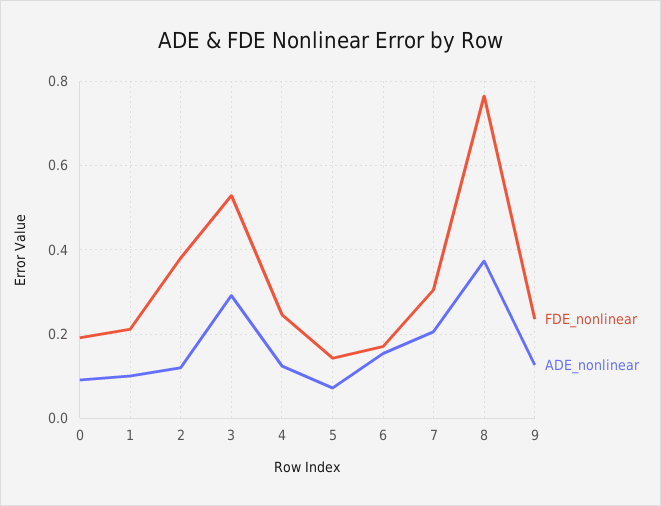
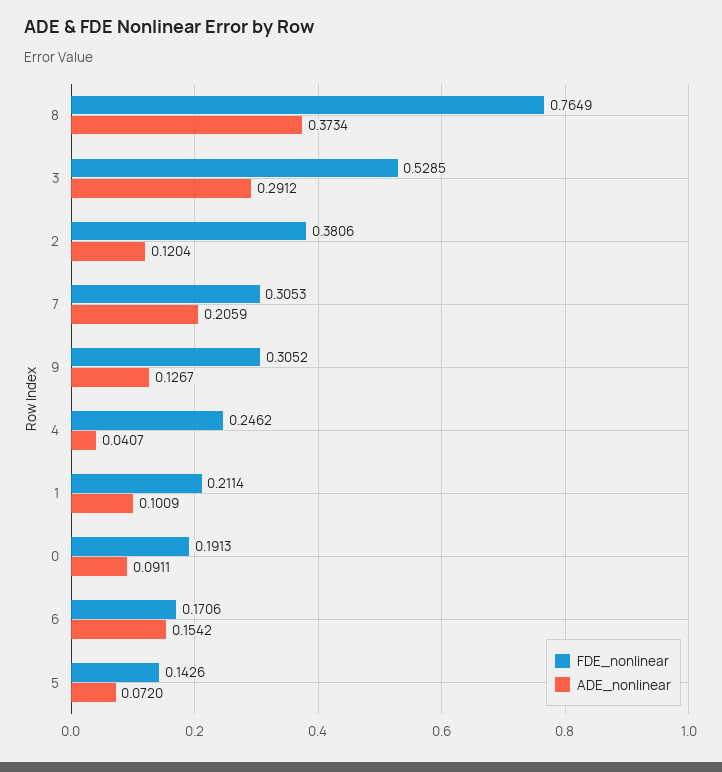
ADE_nonlinear, 4: 0.12 -> 0.0407
FDE_nonlinear, 9: 0.24 -> 0.3052

